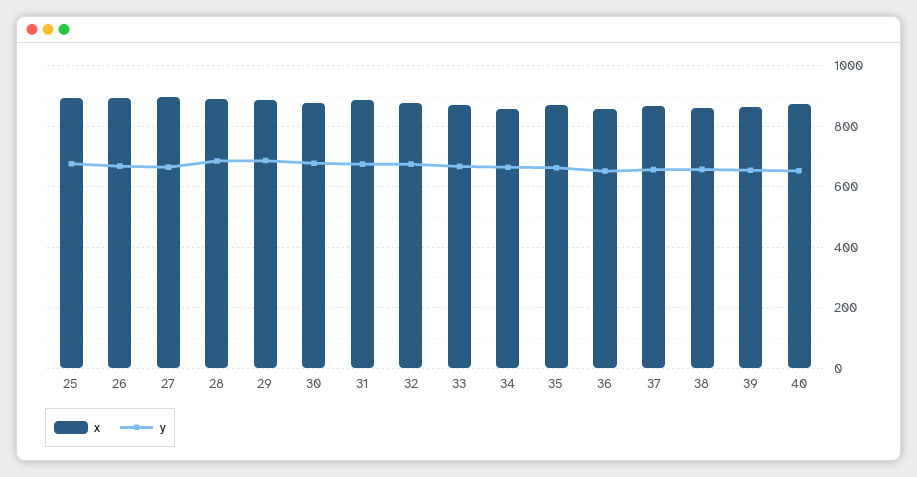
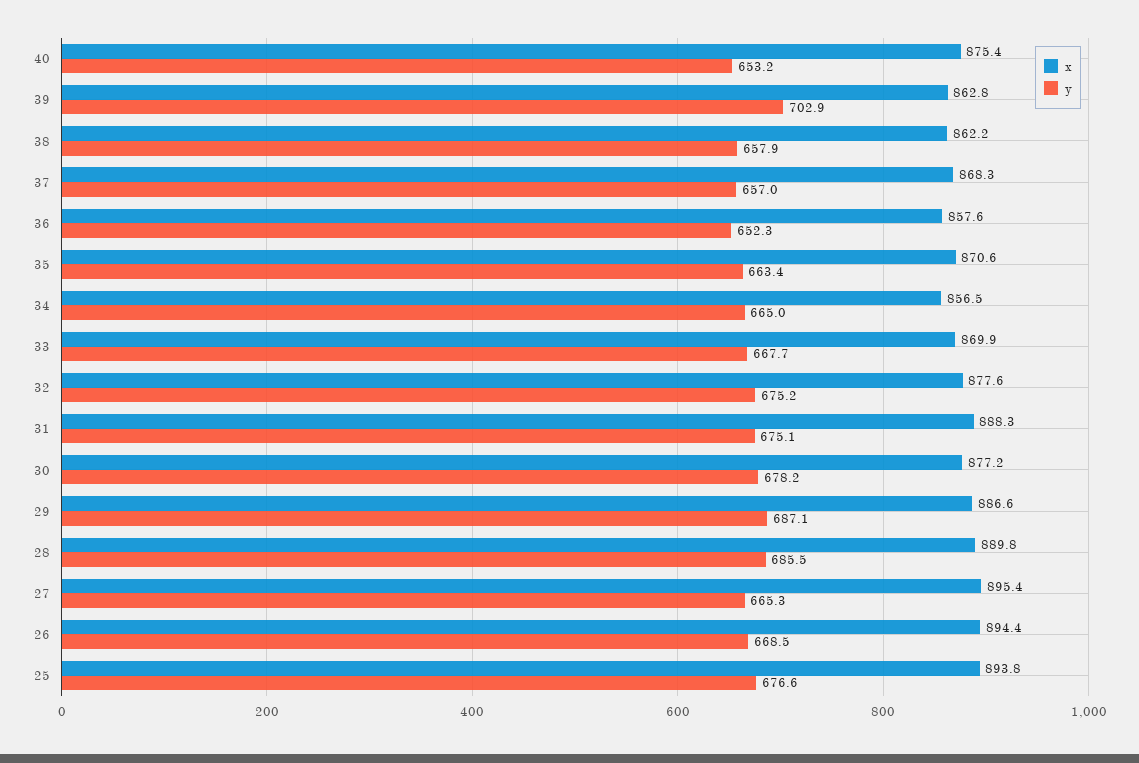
y, 39: 660 -> 702.9

